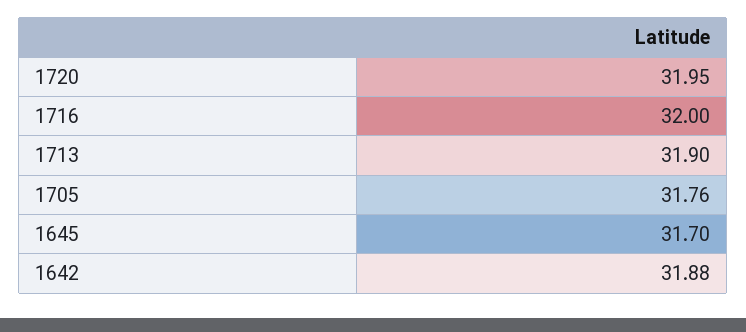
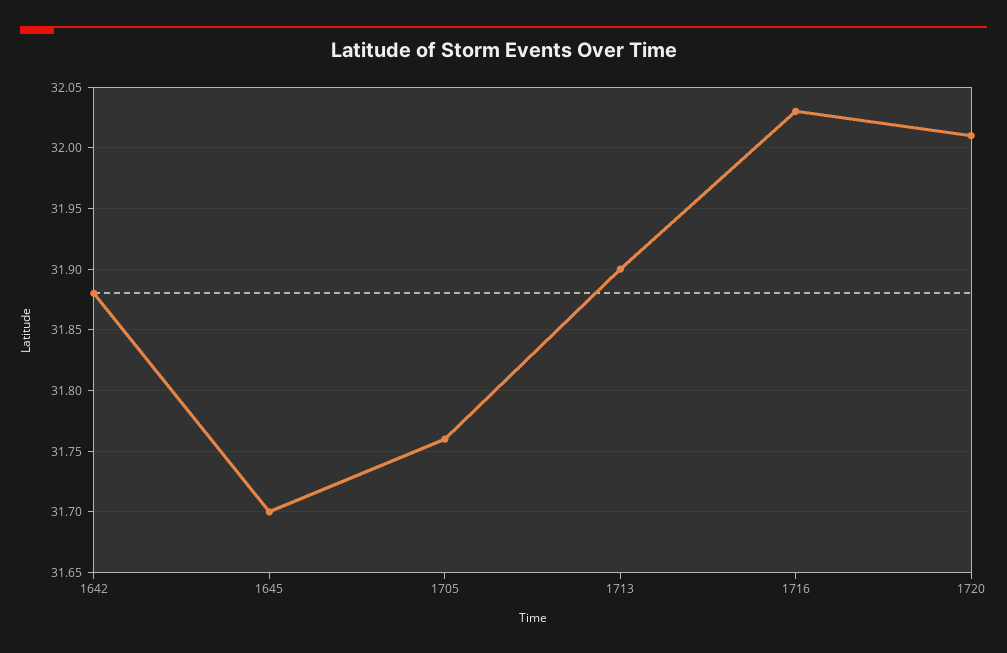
1720: 31.95 -> 32.01
1716: 32 -> 32.03

